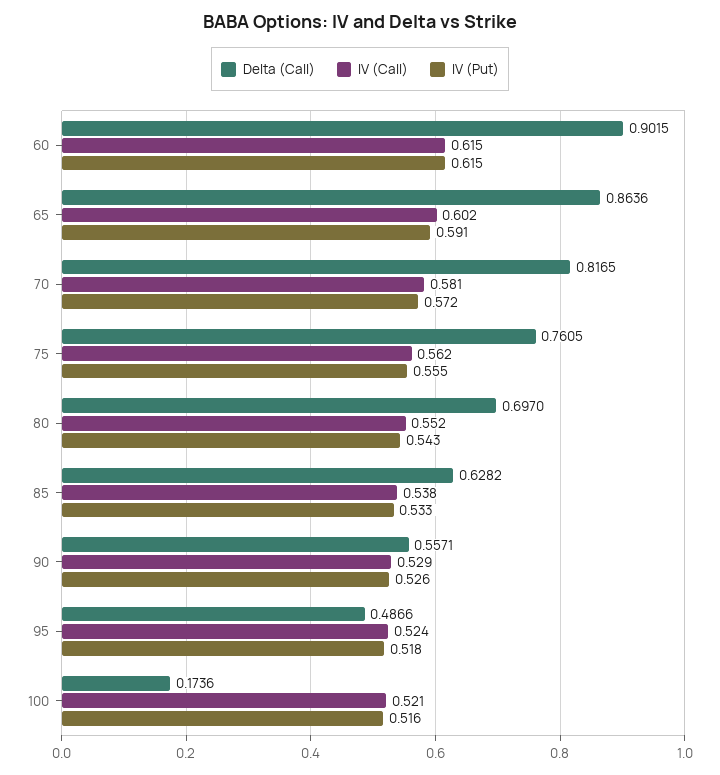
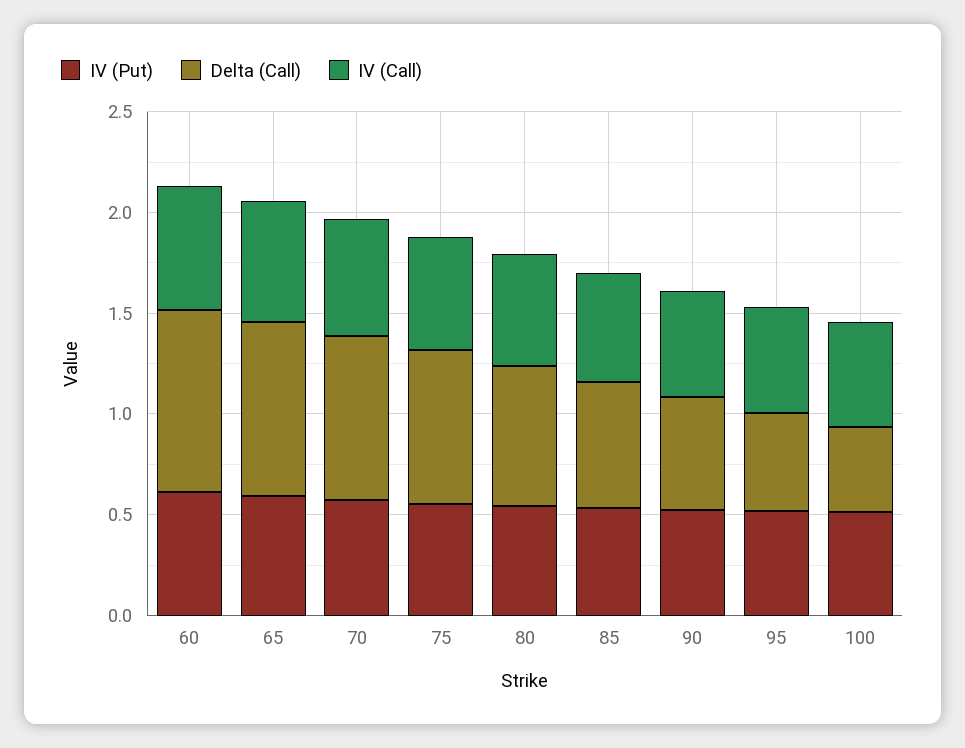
Delta (Call), 100: 0.1736 -> 0.4

